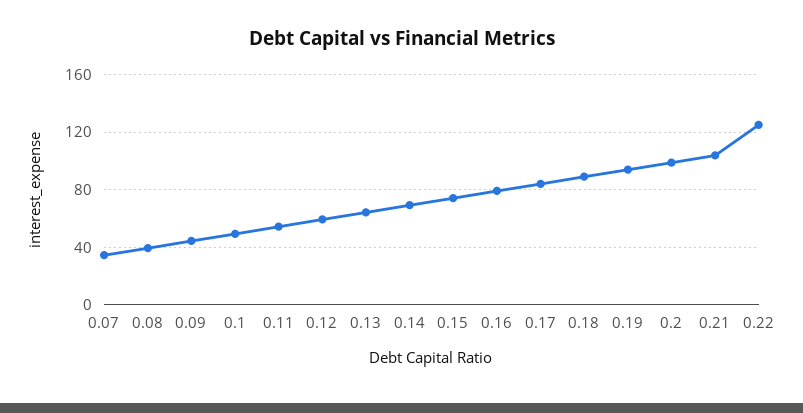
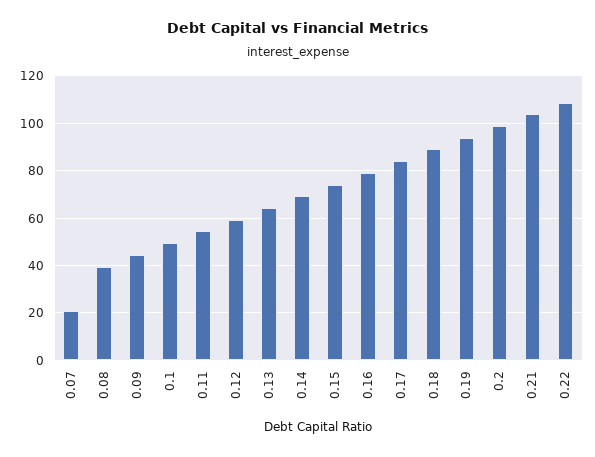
0.07: 35 -> 20
0.22: 125 -> 110

